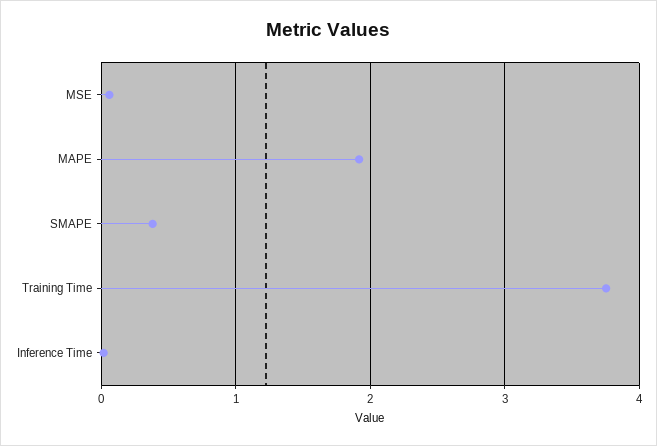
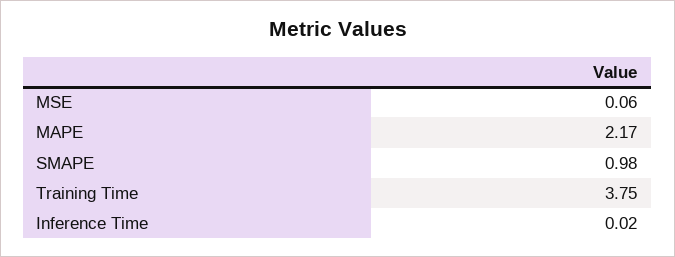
MAPE: 1.9 -> 2.17
SMAPE: 0.4 -> 0.98

